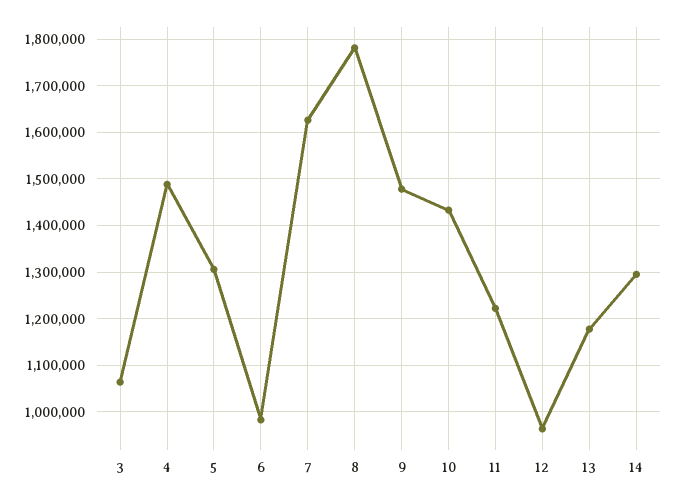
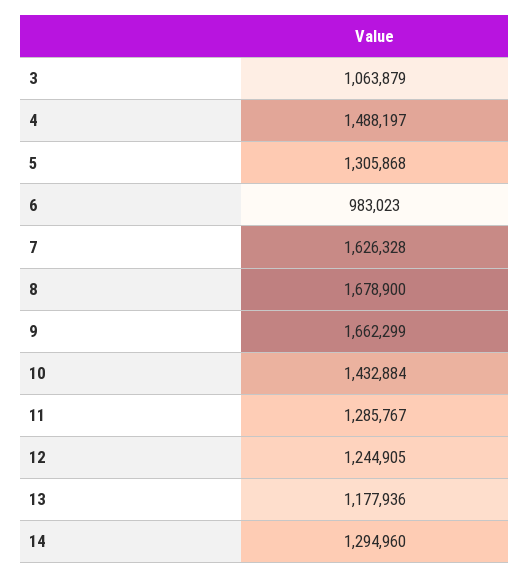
8: 1780000 -> 1678900
9: 1480000 -> 1662299
11: 1220000 -> 1285767
12: 960000 -> 1244905

